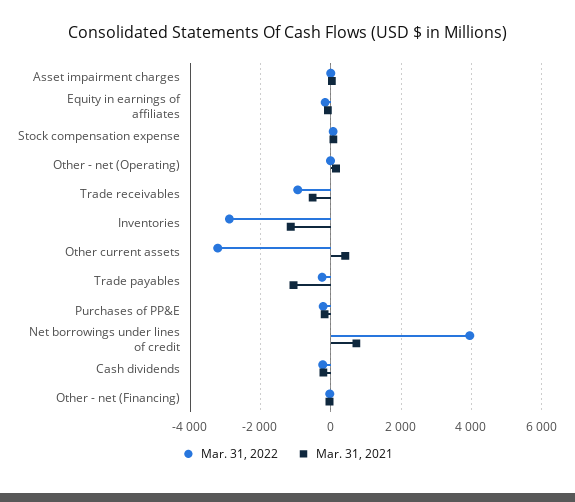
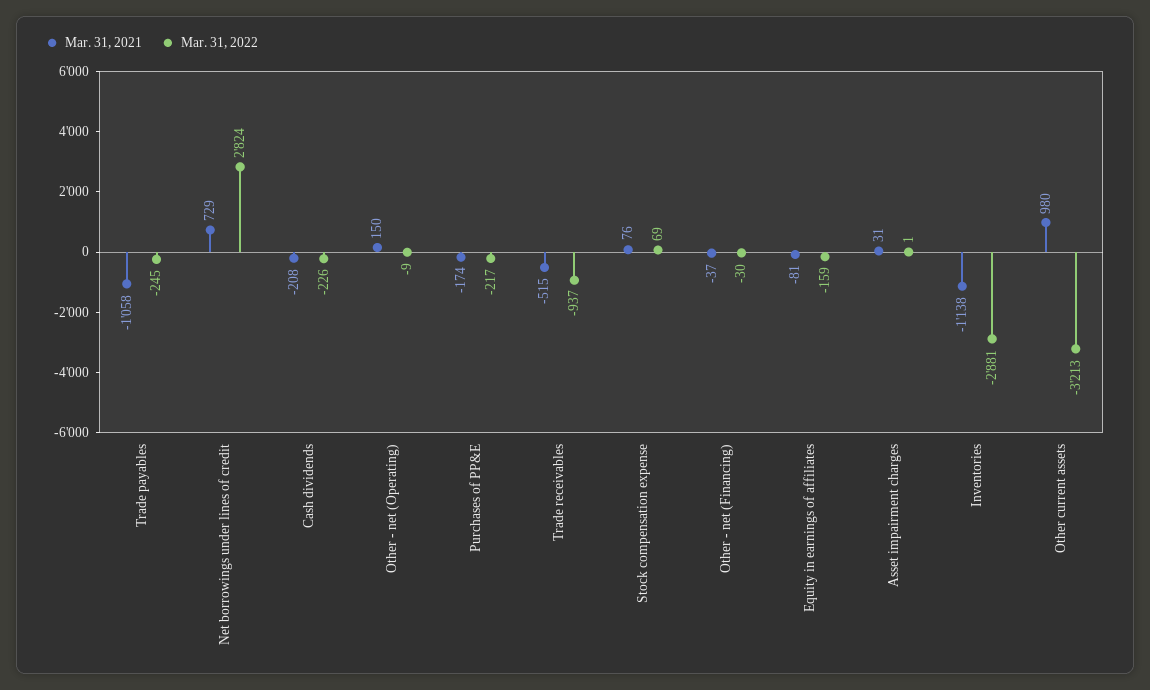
Mar. 31, 2021, Other current assets: 400 -> 980
Mar. 31, 2022, Net borrowings under lines of credit: 4000 -> 2824

